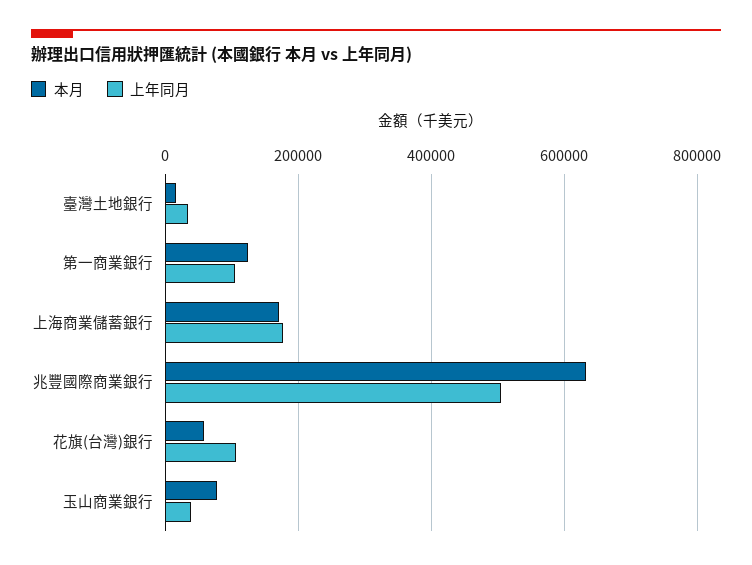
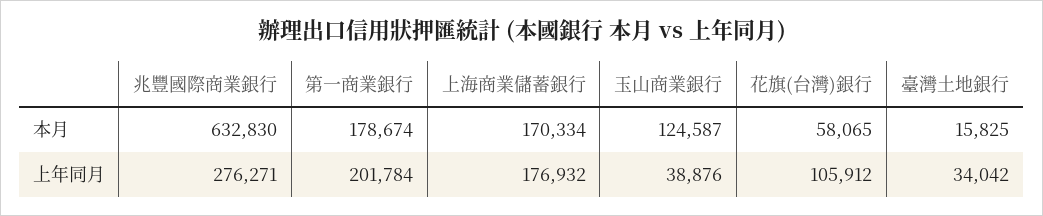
本月, 第一商業銀行: 120000 -> 178674
上年同月, 第一商業銀行: 100000 -> 201784
上年同月, 兆豐國際商業銀行: 500000 -> 276271
本月, 玉山商業銀行: 80000 -> 124587

